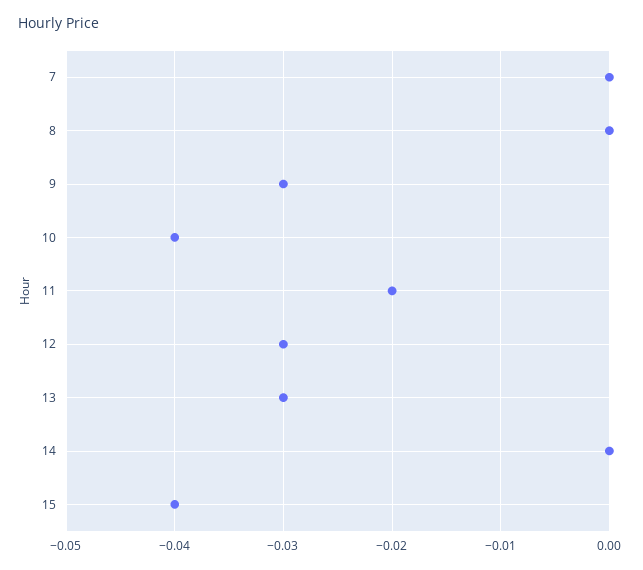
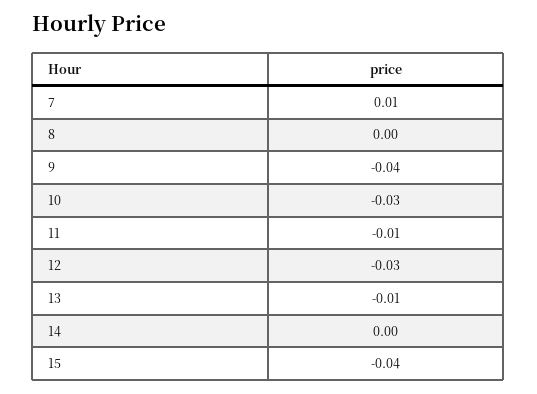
7: 0 -> 0.01
9: -0.03 -> -0.04
10: -0.04 -> -0.03
11: -0.02 -> -0.01
13: -0.03 -> -0.01

